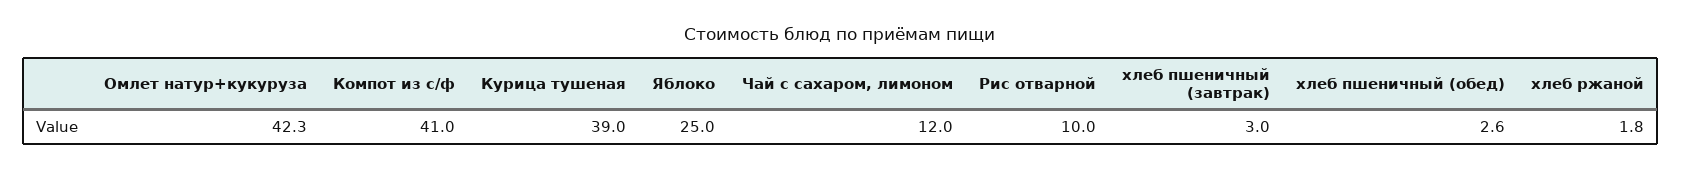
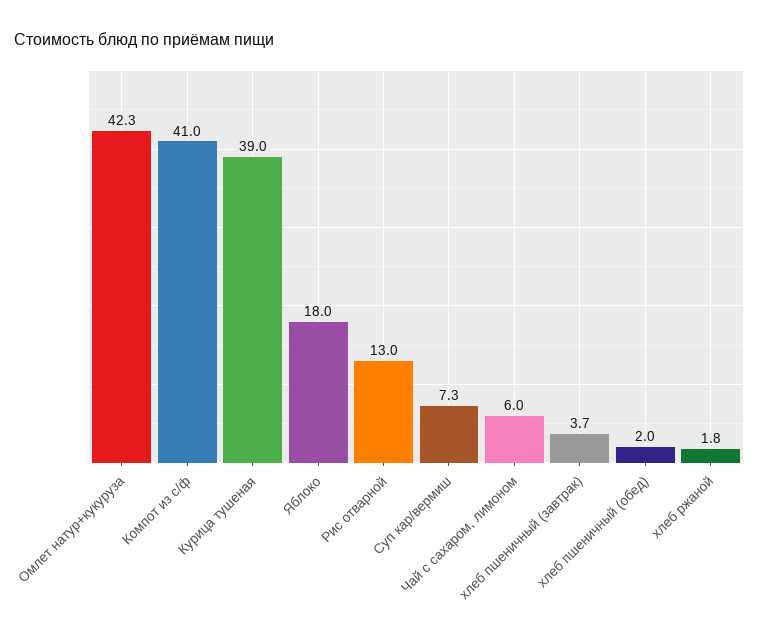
Яблоко: 25 -> 18
Чай с сахаром, лимоном: 12 -> 6
Рис отварной: 10 -> 13
хлеб пшеничный (завтрак): 3 -> 3.7
хлеб пшеничный (обед): 2.6 -> 2
Суп кар/вермиш: none -> 7.3

